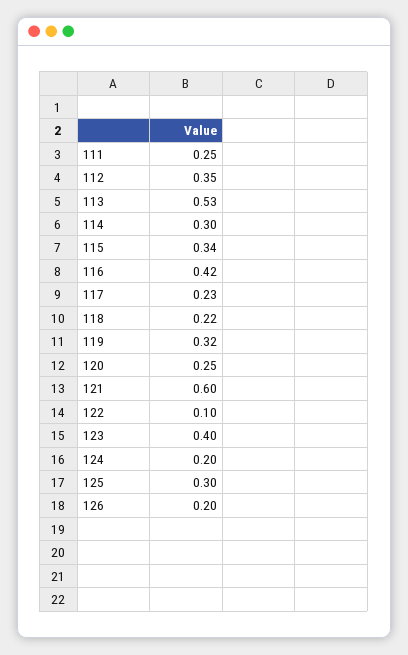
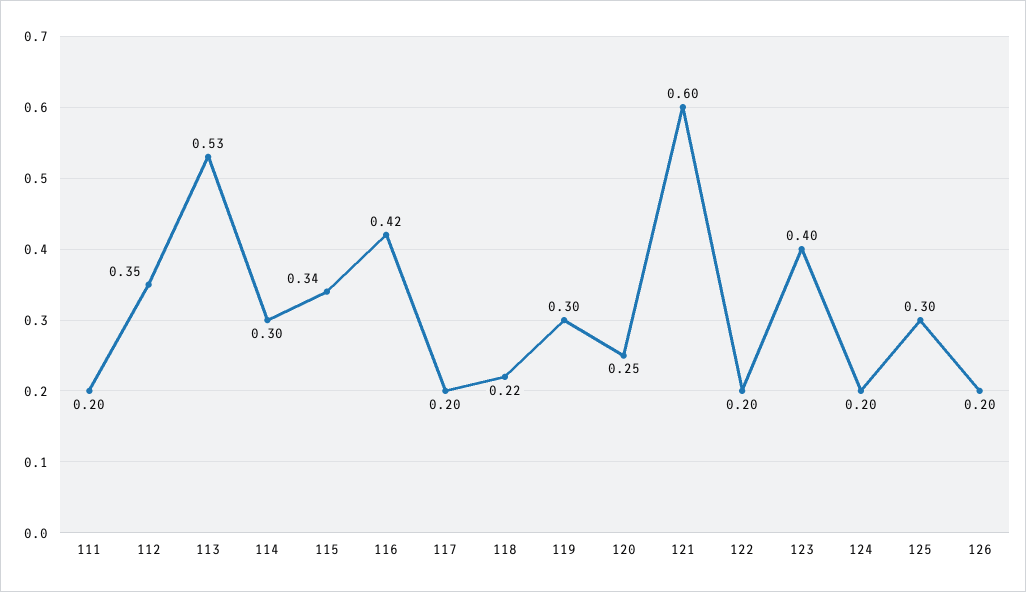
111: 0.25 -> 0.2
117: 0.23 -> 0.2
119: 0.32 -> 0.3
122: 0.1 -> 0.2

